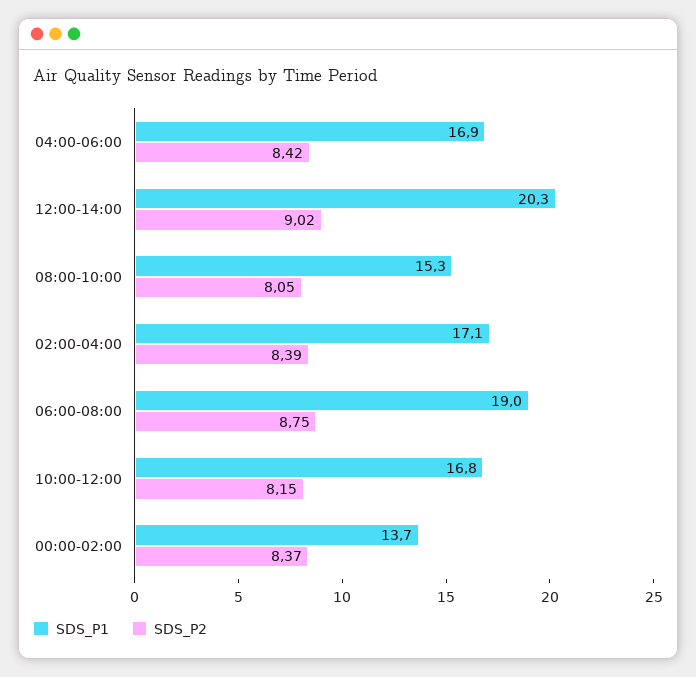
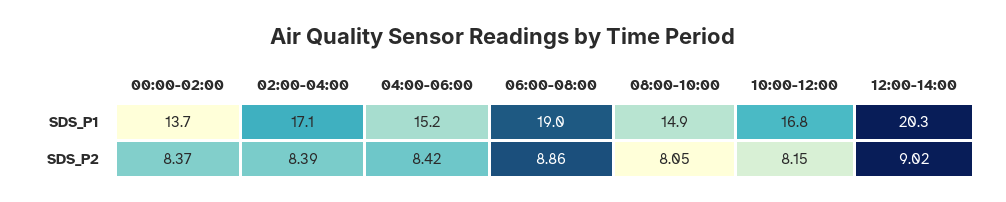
SDS_P1, 04:00-06:00: 16.9 -> 15.2
SDS_P1, 08:00-10:00: 15.3 -> 14.9
SDS_P2, 06:00-08:00: 8.75 -> 8.86

